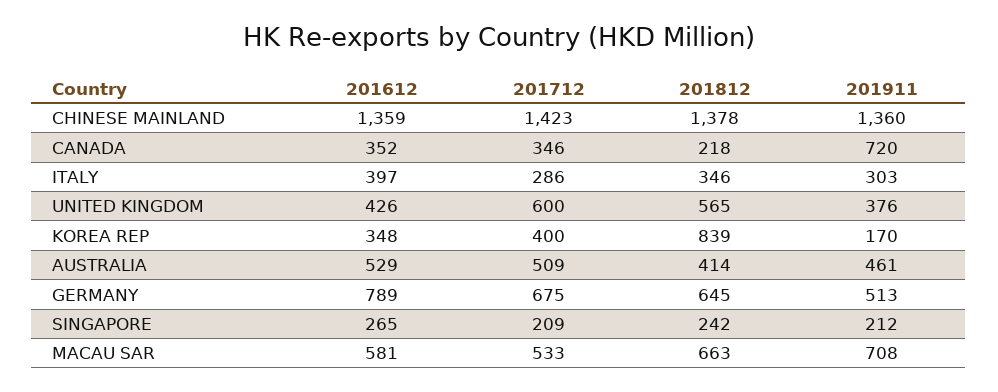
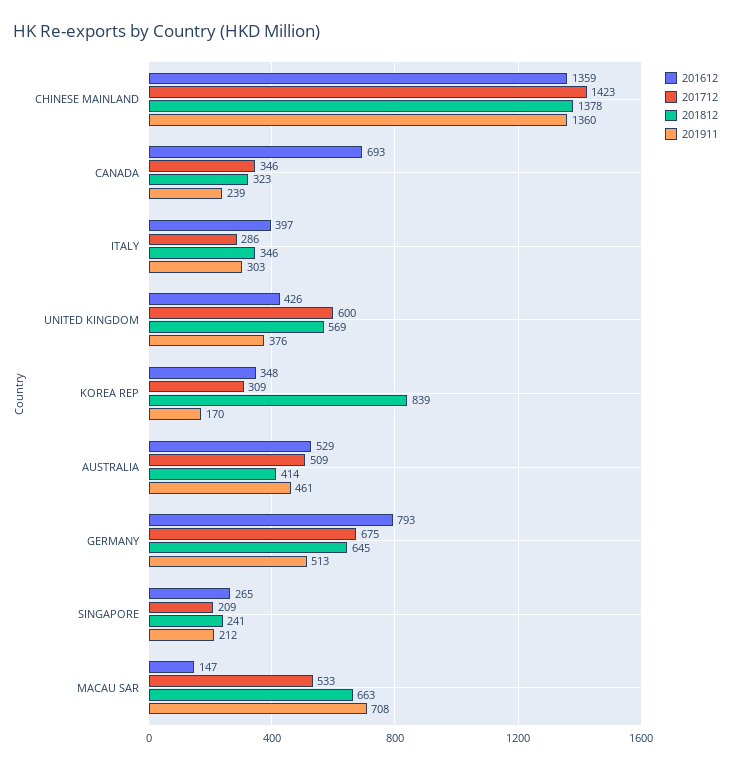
201612, CANADA: 352 -> 693
201812, CANADA: 218 -> 323
201911, CANADA: 720 -> 239
201812, UNITED KINGDOM: 565 -> 569
201712, KOREA REP: 400 -> 309
201612, GERMANY: 789 -> 793
201812, SINGAPORE: 242 -> 241
201612, MACAU SAR: 581 -> 147

